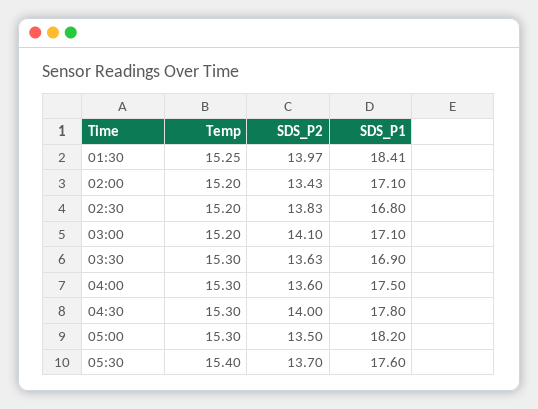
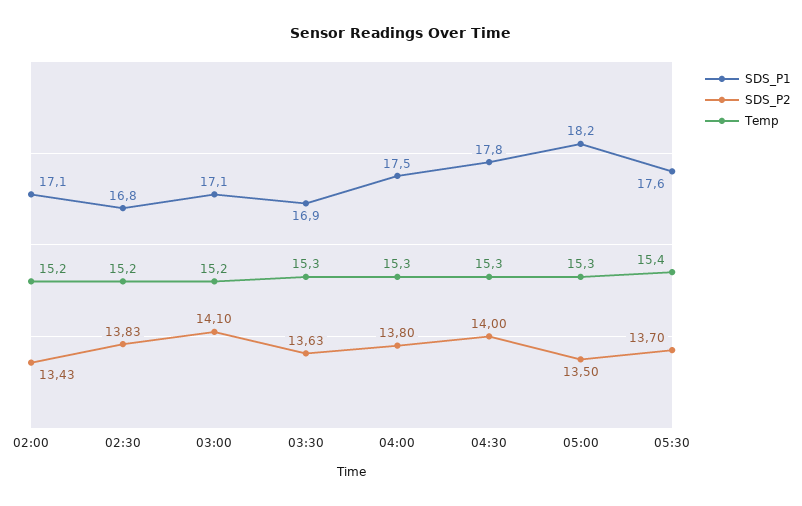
Temp, 01:30: 15.25 -> none
SDS_P2, 01:30: 13.97 -> none
SDS_P1, 01:30: 18.41 -> none
SDS_P2, 04:00: 13.6 -> 13.8

